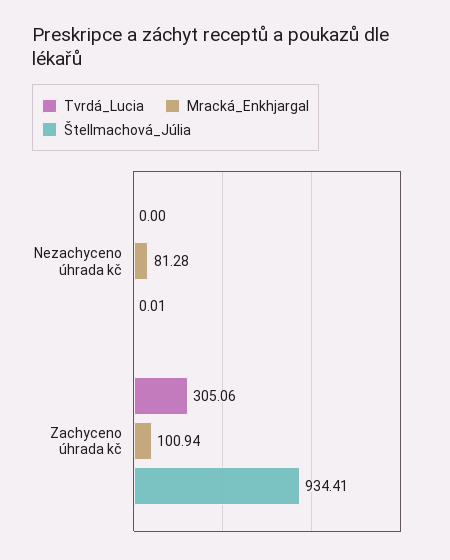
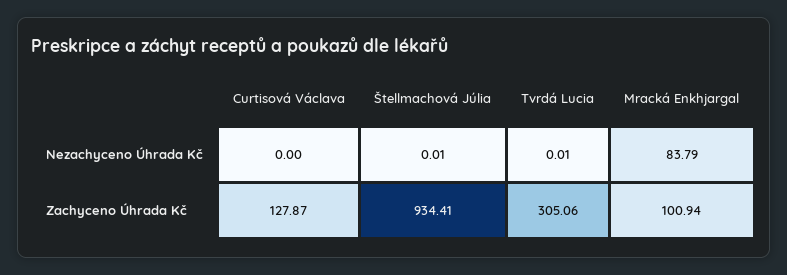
Tvrdá_Lucia, Nezachyceno úhrada kč: 0 -> 0.01
Mracká_Enkhjargal, Nezachyceno úhrada kč: 81.28 -> 83.79
Curtisová Václava, Nezachyceno úhrada kč: none -> 0
Curtisová Václava, Zachyceno úhrada kč: none -> 127.87

